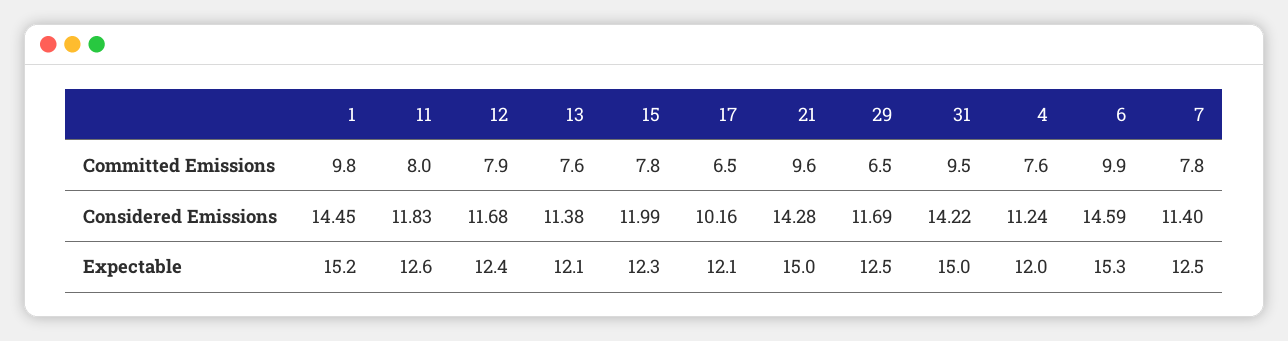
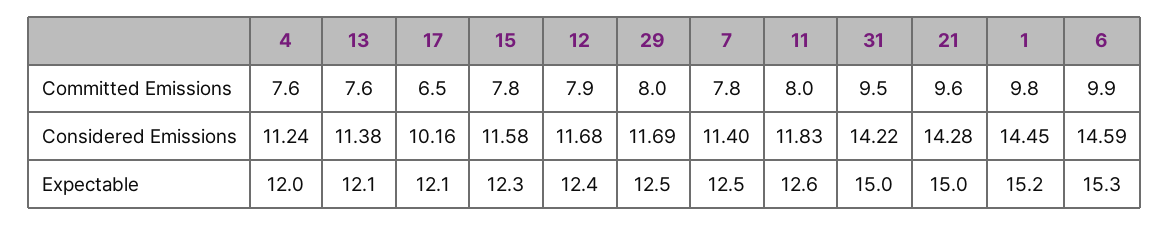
29, Committed Emissions: 6.5 -> 8
15, Considered Emissions: 11.99 -> 11.58

